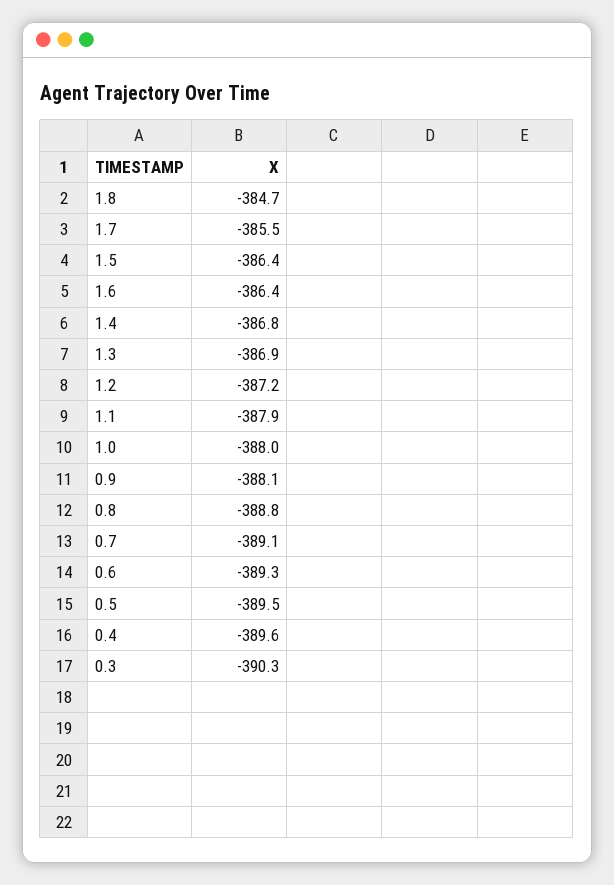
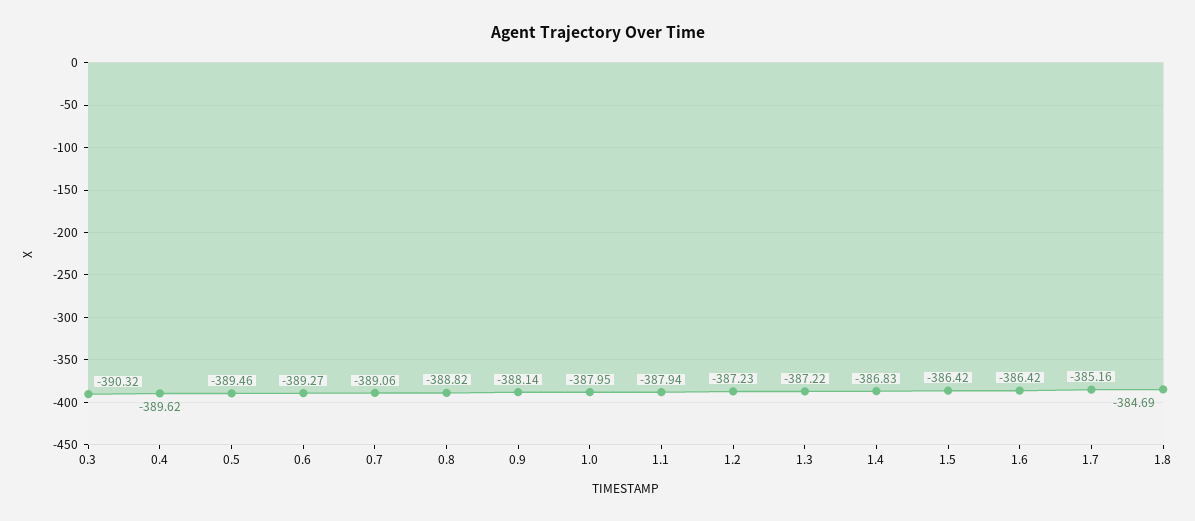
1.7: -385.5 -> -385.16
1.3: -386.9 -> -387.22

